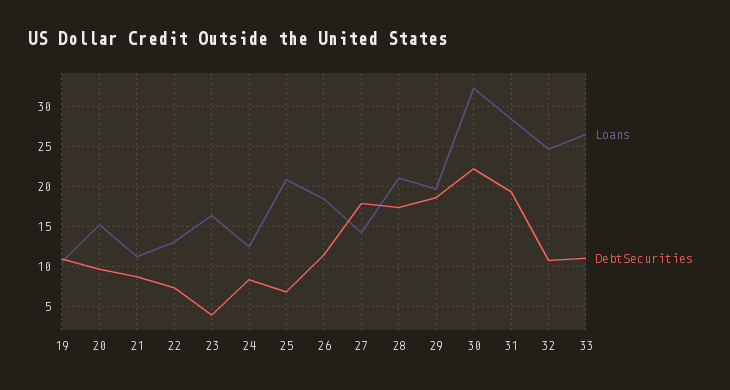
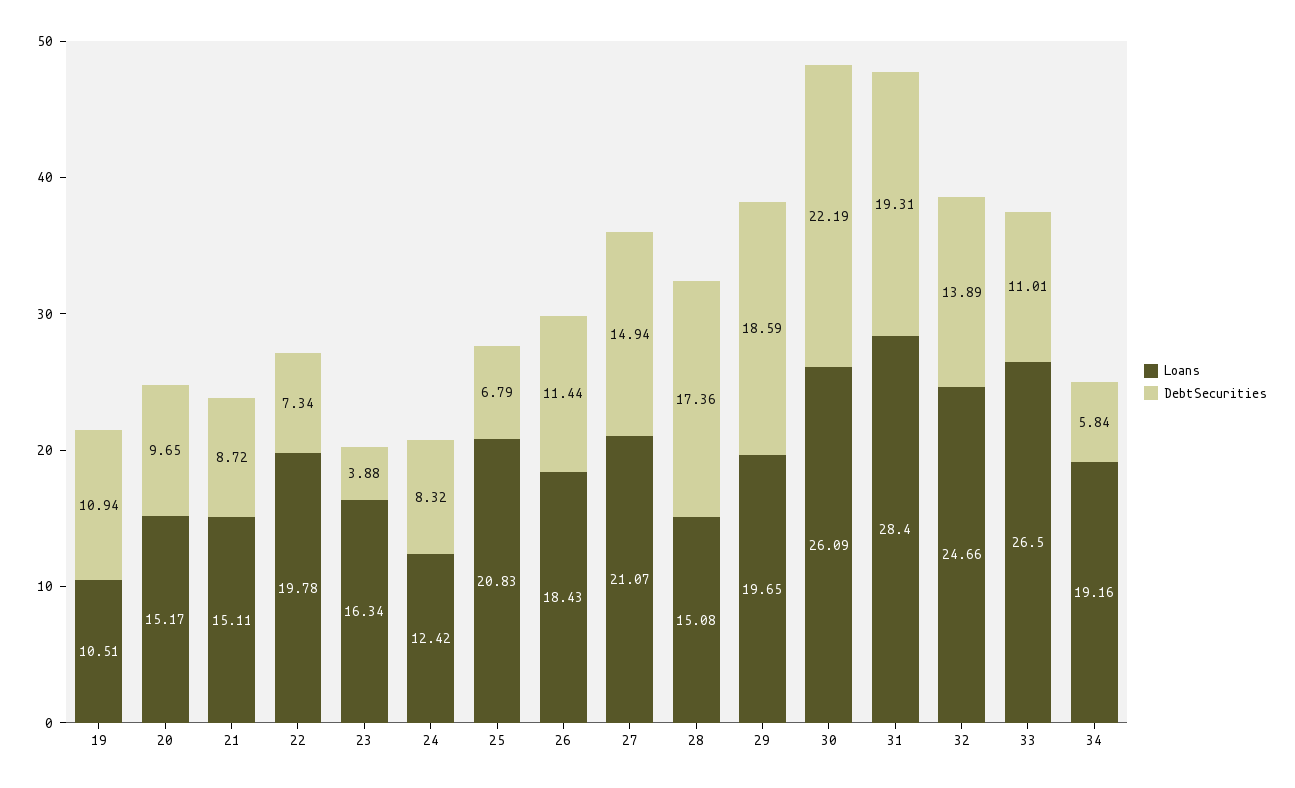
Loans, 21: 11 -> 15.11
Loans, 22: 13 -> 19.78
Loans, 27: 14 -> 21.07
DebtSecurities, 27: 18 -> 14.94
Loans, 28: 21 -> 15.08
Loans, 30: 32 -> 26.09
DebtSecurities, 32: 11 -> 13.89
Loans, 34: none -> 19.16
DebtSecurities, 34: none -> 5.84

